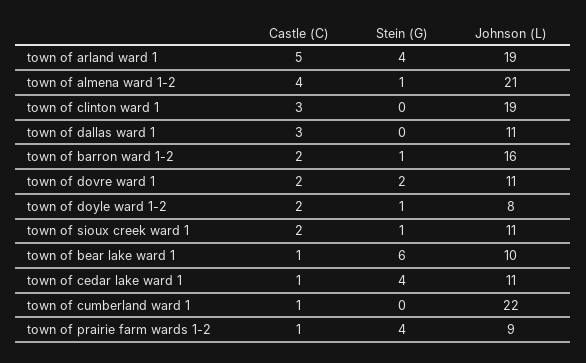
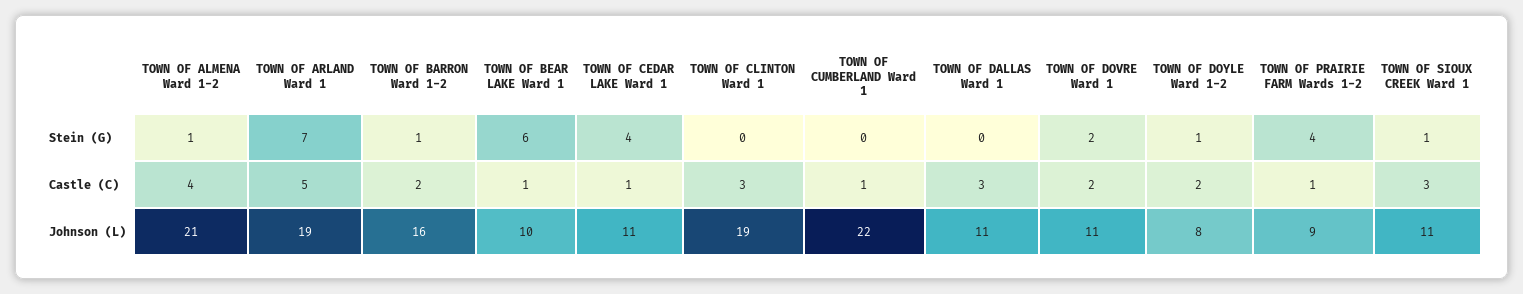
Stein (G), town of arland ward 1: 4 -> 7
Castle (C), town of sioux creek ward 1: 2 -> 3

